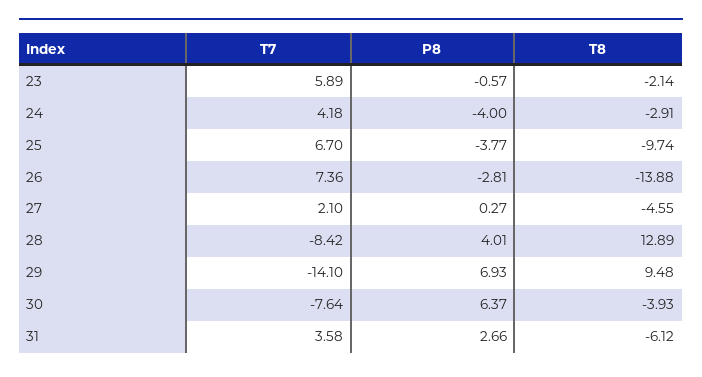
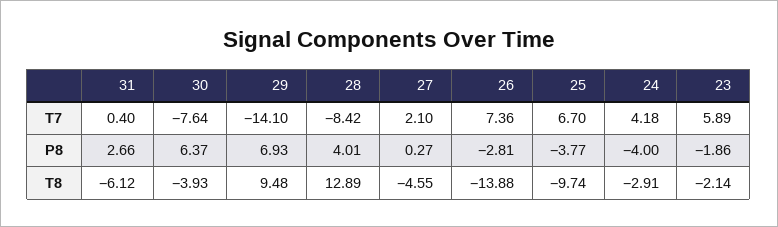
P8, 23: -0.57 -> -1.86
T7, 31: 3.58 -> 0.4

